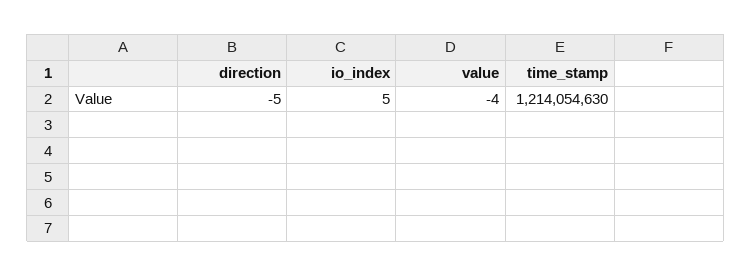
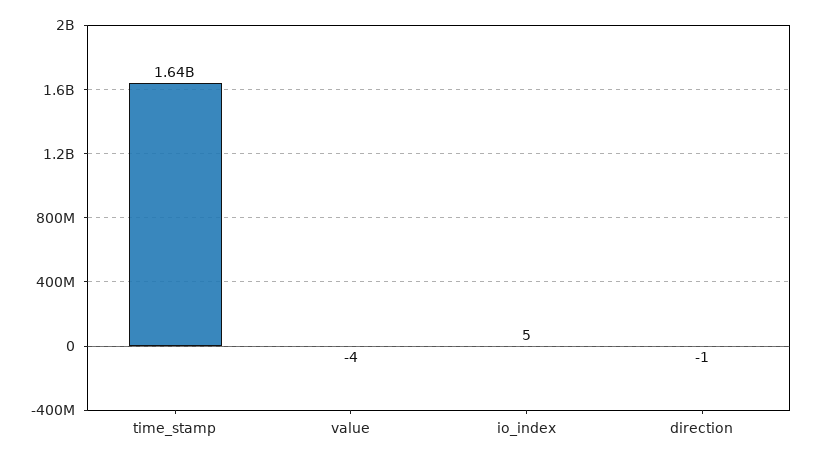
direction: -5 -> -1
time_stamp: 1214054630 -> 1640000000

